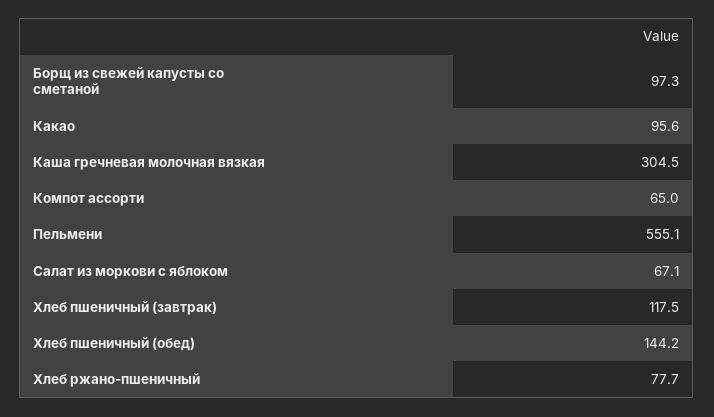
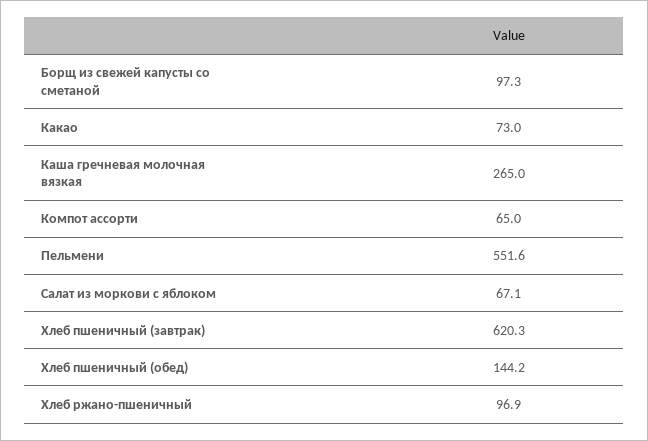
Какао: 95.6 -> 73
Каша гречневая молочная вязкая: 304.5 -> 265
Пельмени: 555.1 -> 551.6
Хлеб пшеничный (завтрак): 117.5 -> 620.3
Хлеб ржано-пшеничный: 77.7 -> 96.9

